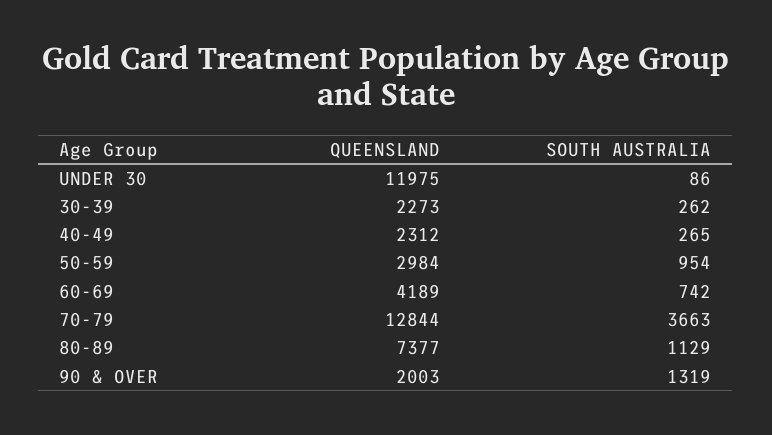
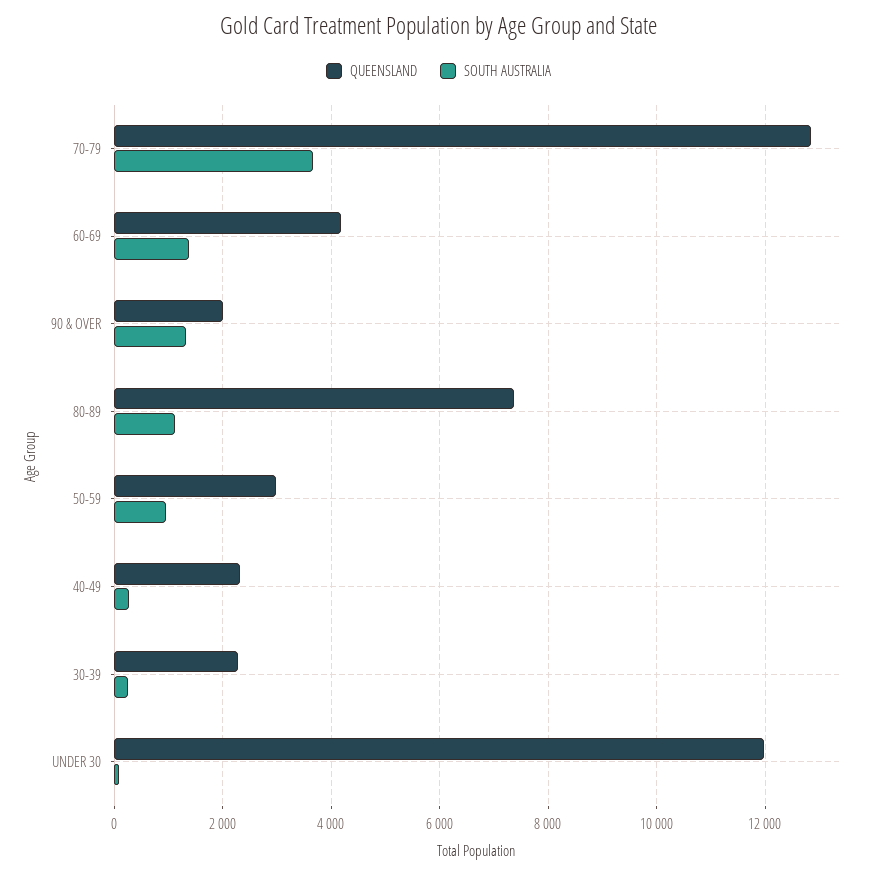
SOUTH AUSTRALIA, 60-69: 742 -> 1400

